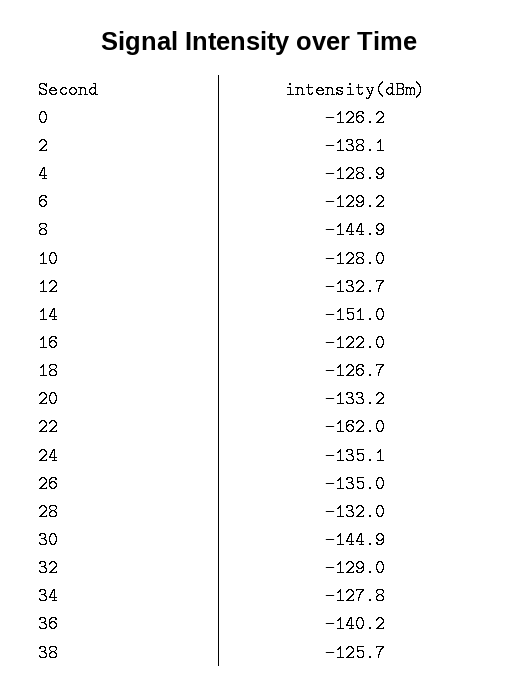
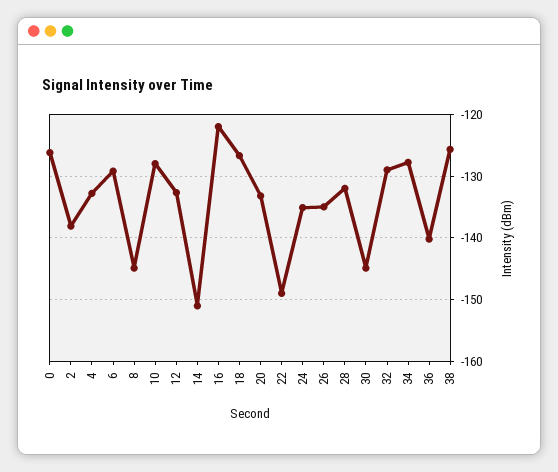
4: -128.9 -> -133
22: -162 -> -149

